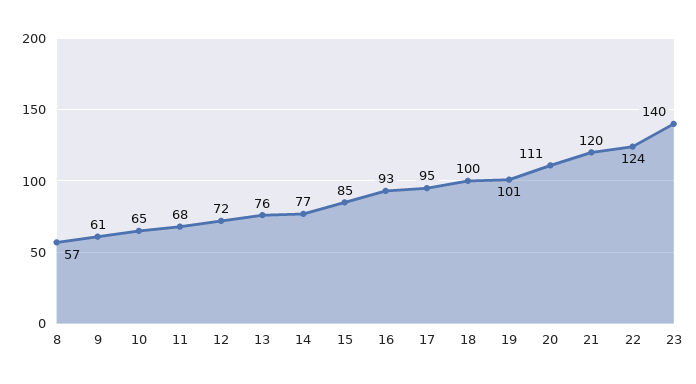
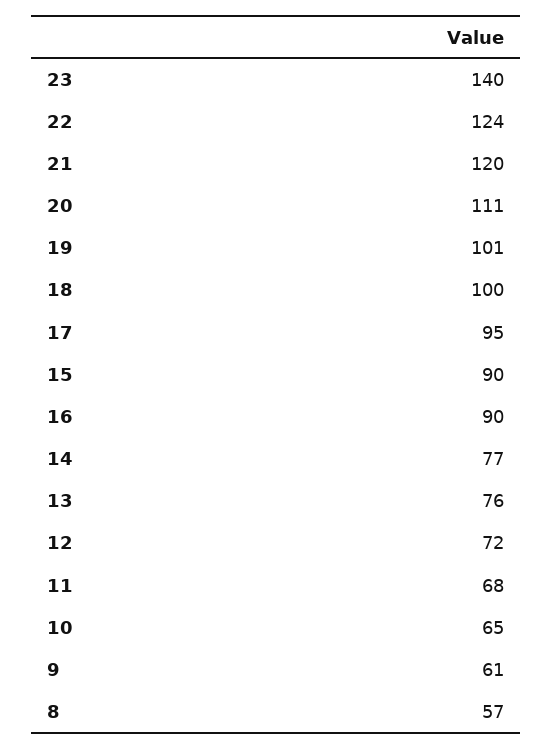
15: 85 -> 90
16: 93 -> 90

